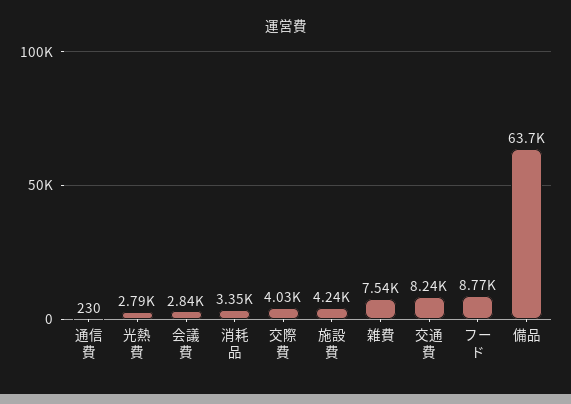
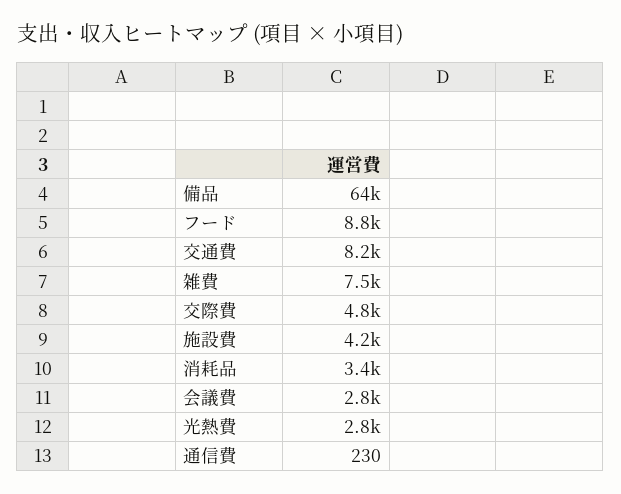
交際費: 4030 -> 4800

